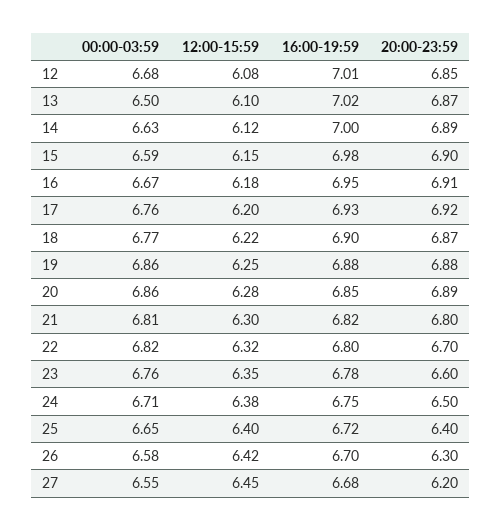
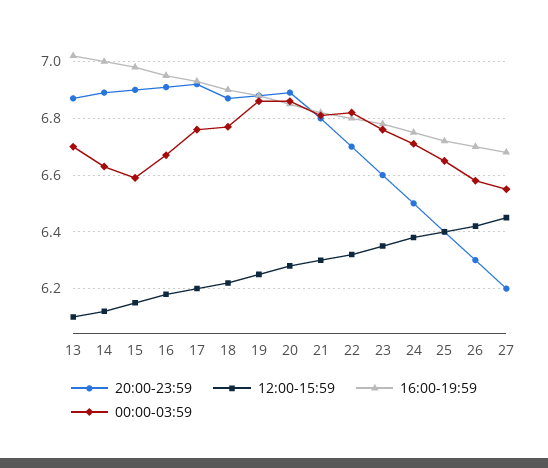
00:00-03:59, 12: 6.68 -> none
12:00-15:59, 12: 6.08 -> none
16:00-19:59, 12: 7.01 -> none
20:00-23:59, 12: 6.85 -> none
00:00-03:59, 13: 6.5 -> 6.7

